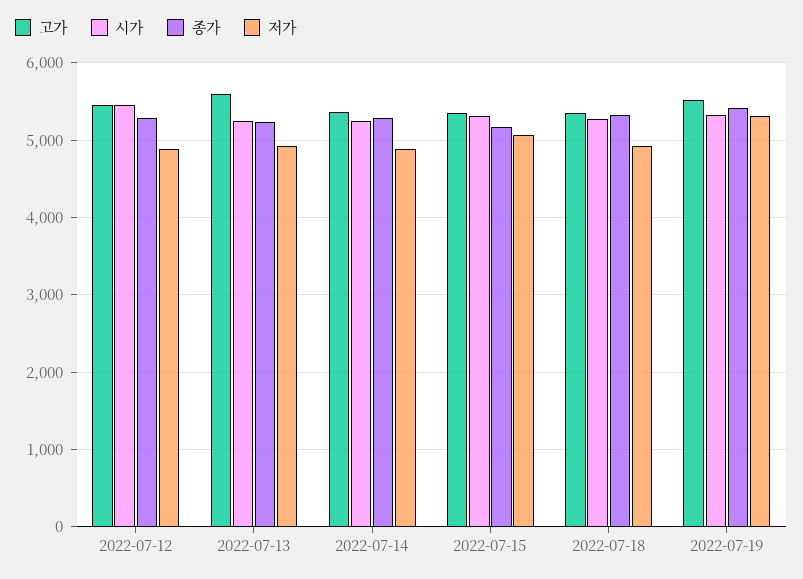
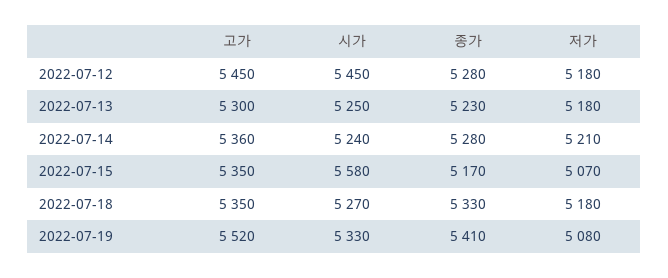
저가, 2022-07-12: 4900 -> 5180
고가, 2022-07-13: 5600 -> 5300
저가, 2022-07-13: 4900 -> 5180
저가, 2022-07-14: 4900 -> 5210
시가, 2022-07-15: 5300 -> 5580
저가, 2022-07-18: 4900 -> 5180
저가, 2022-07-19: 5300 -> 5080

